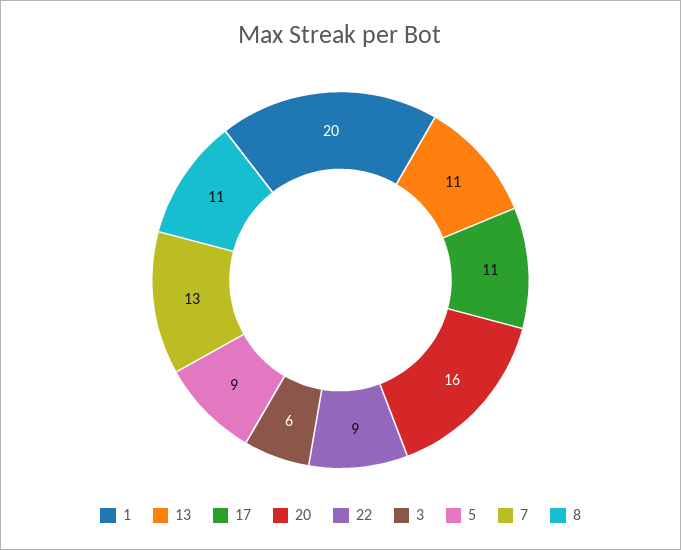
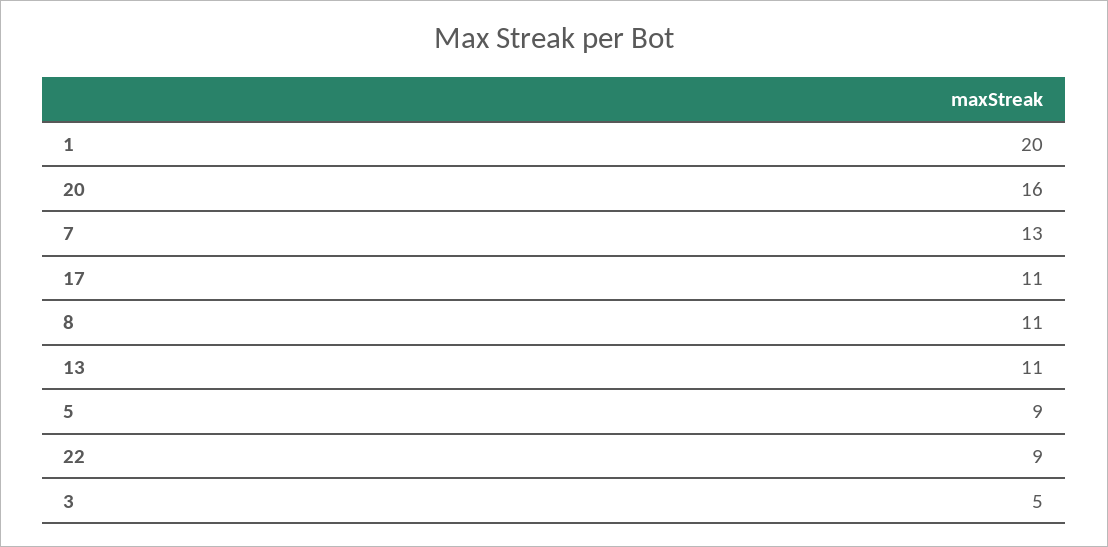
3: 6 -> 5

